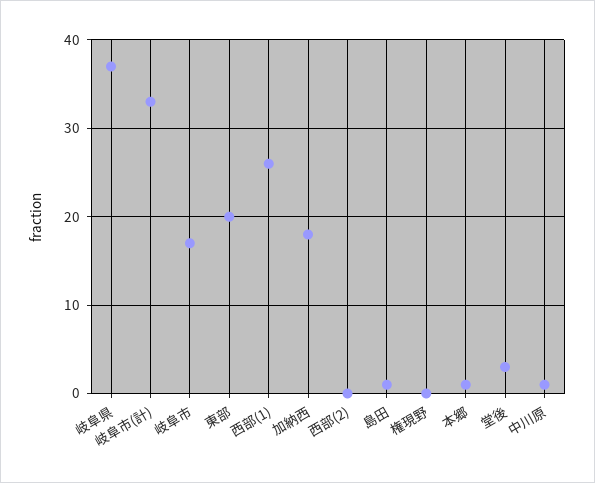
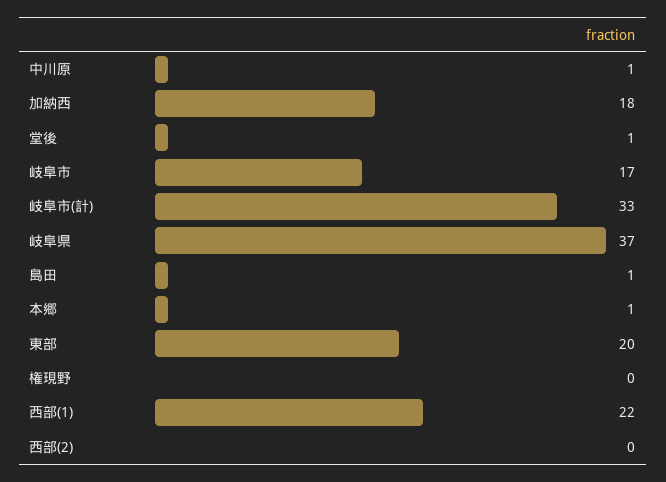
西部(1): 26 -> 22
堂後: 3 -> 1

